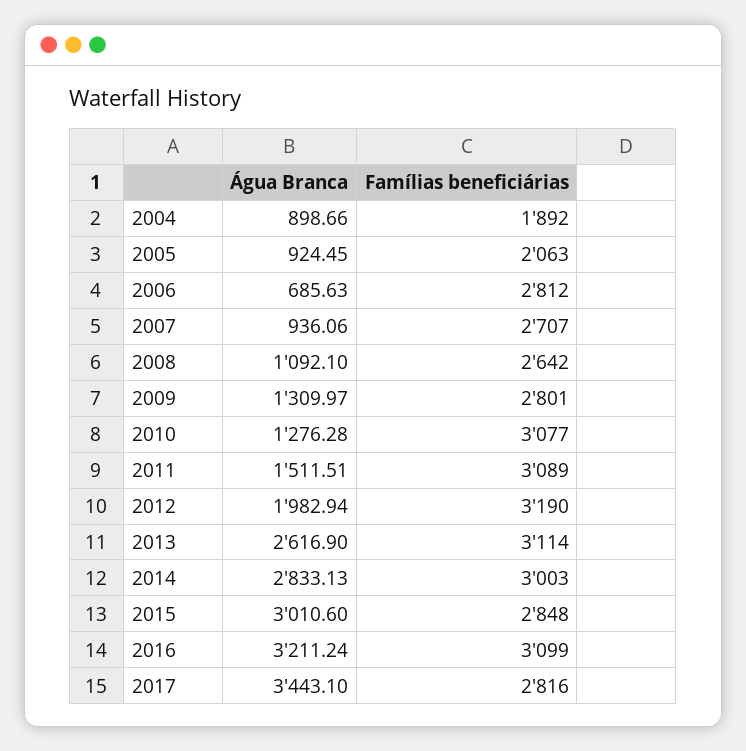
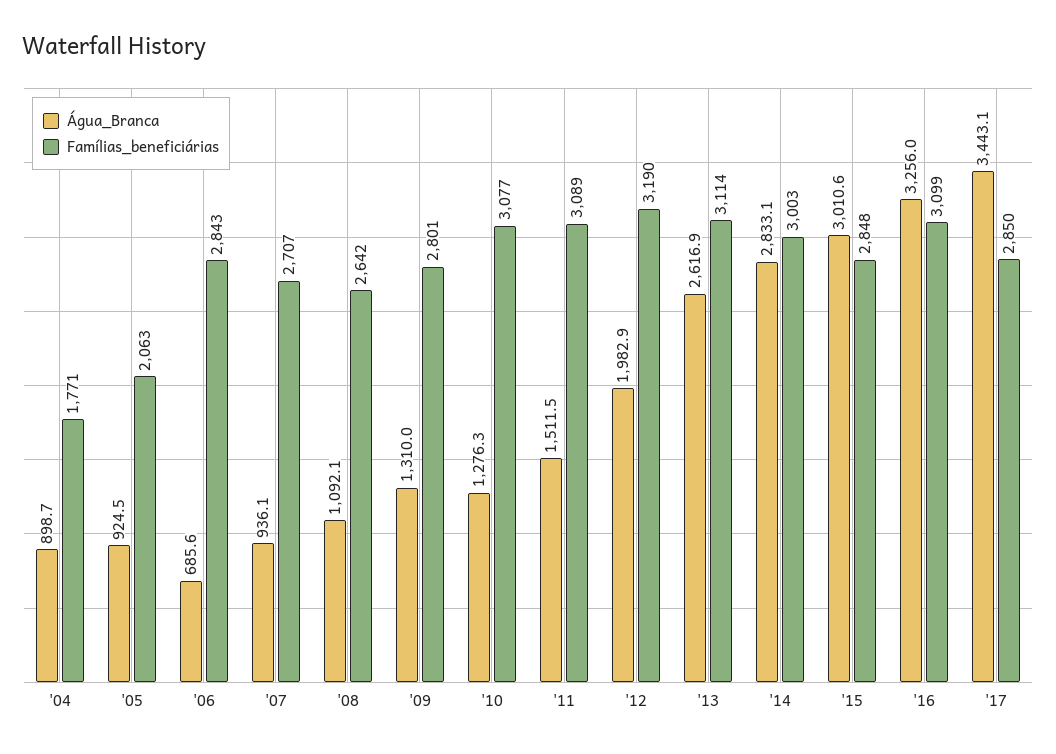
Famílias beneficiárias, 2004: 1892 -> 1771
Famílias beneficiárias, 2006: 2812 -> 2843
Água Branca, 2016: 3211.24 -> 3256
Famílias beneficiárias, 2017: 2816 -> 2850

